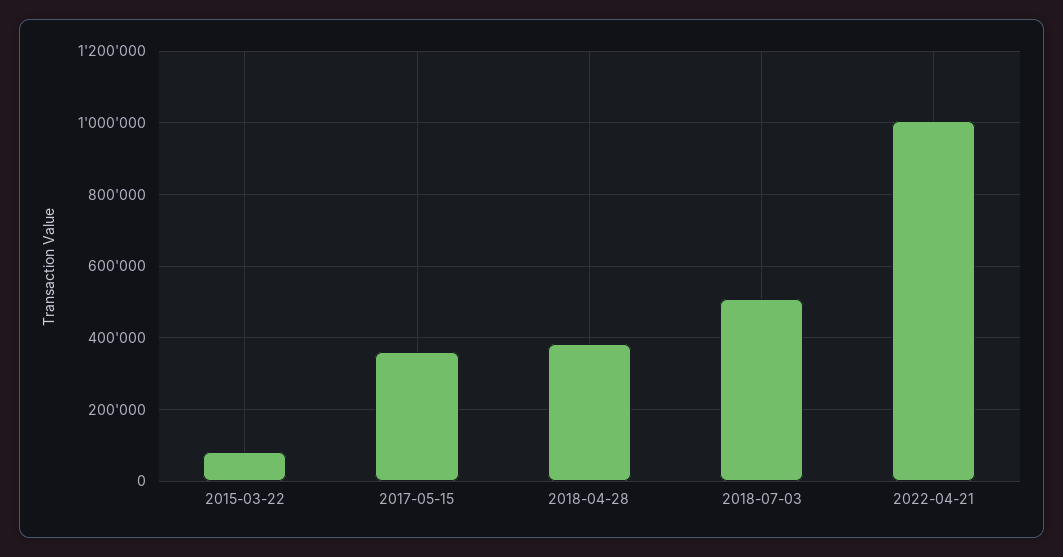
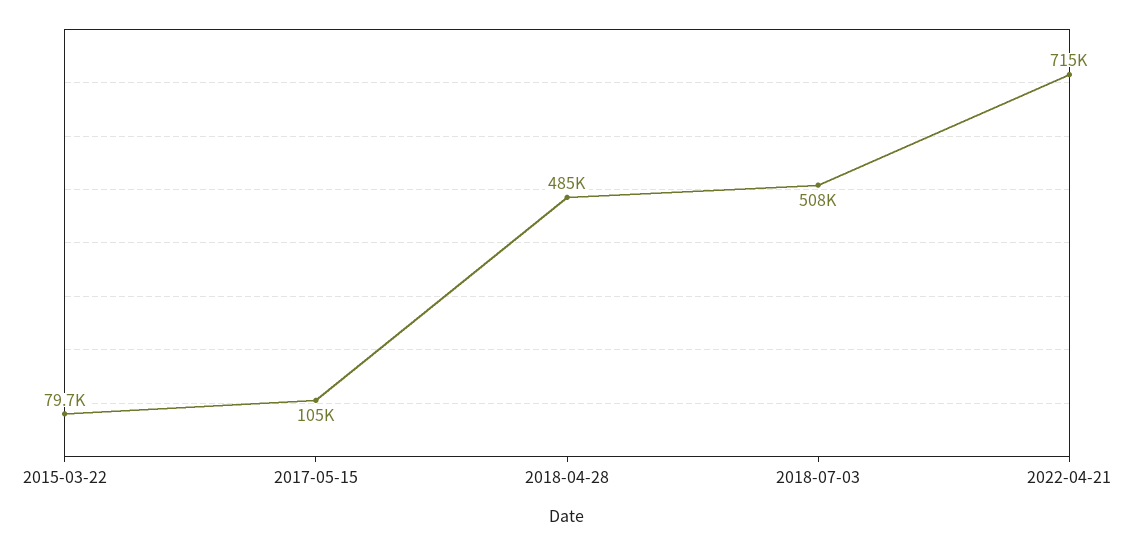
2017-05-15: 360000 -> 105000
2018-04-28: 380000 -> 485000
2022-04-21: 1000000 -> 715000

